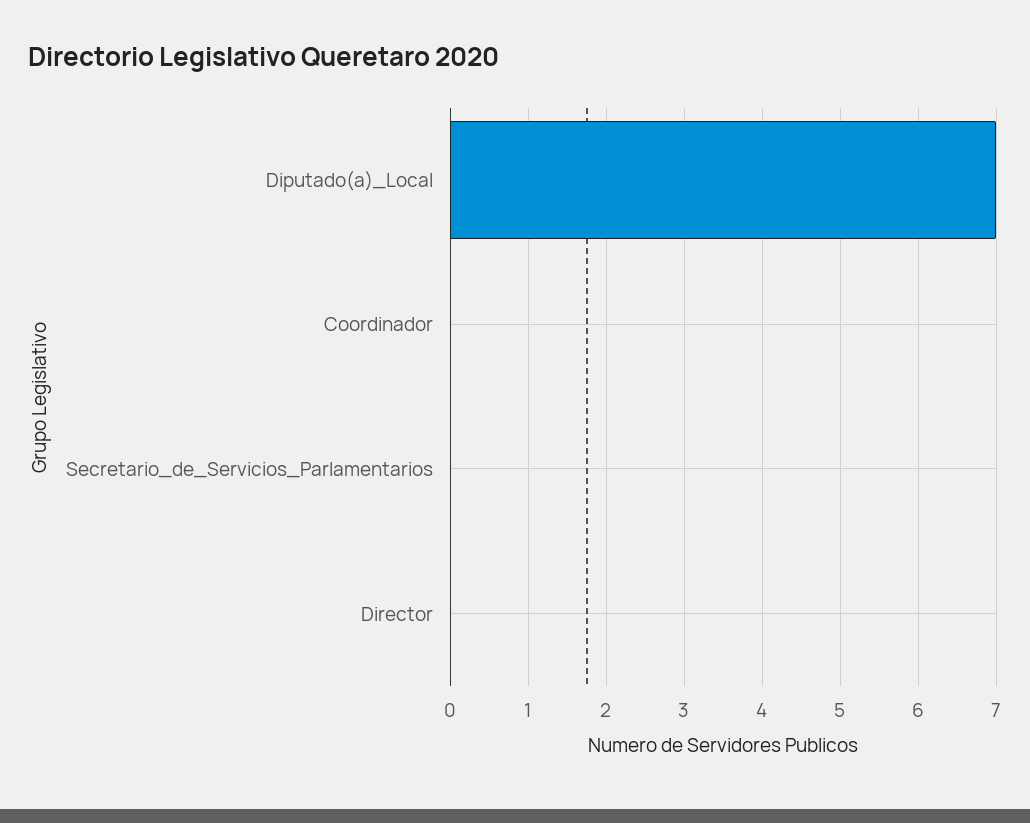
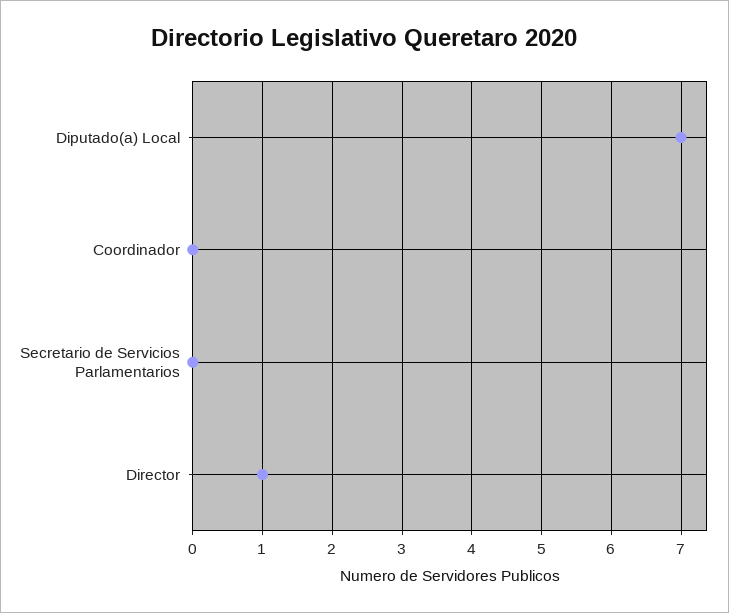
Director: 0 -> 1

